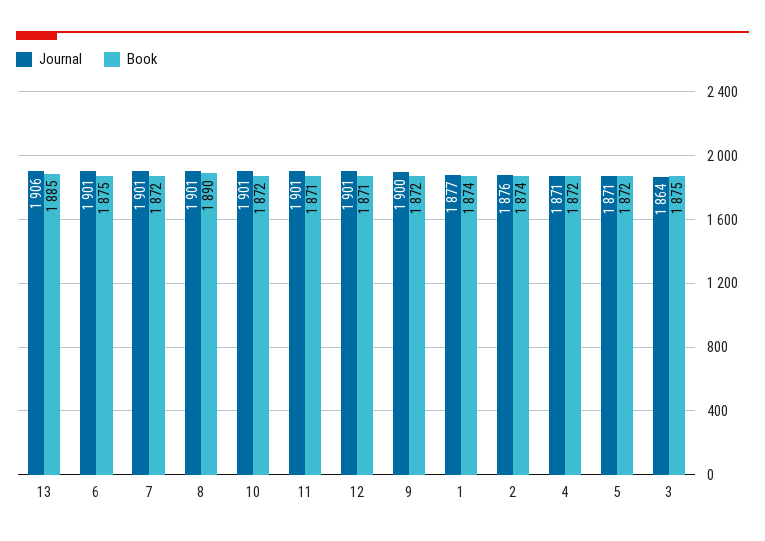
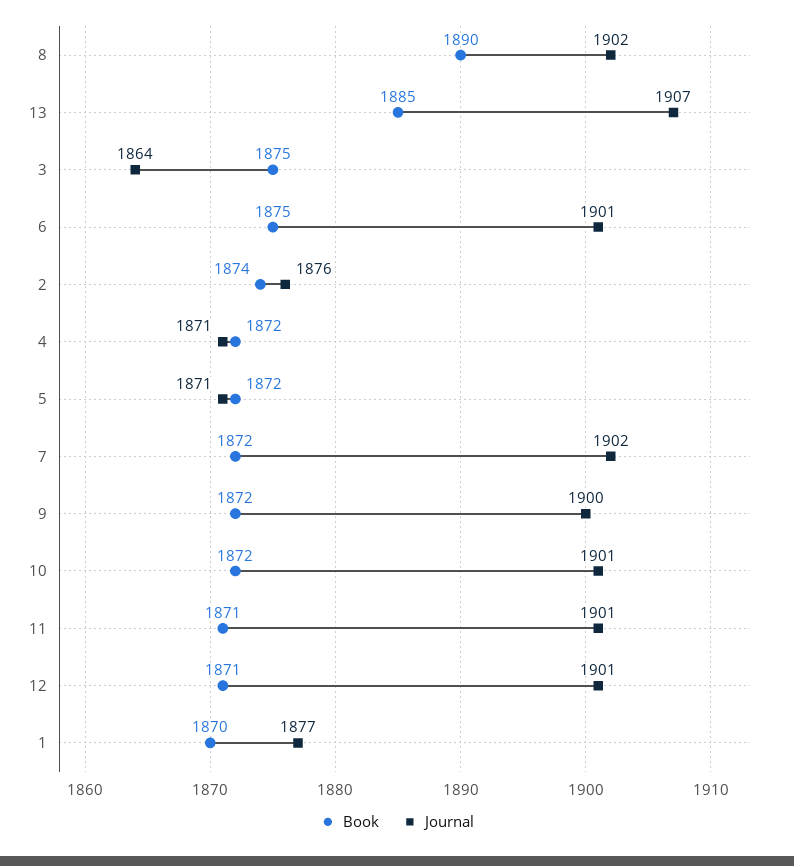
Journal, 13: 1906 -> 1907
Journal, 7: 1901 -> 1902
Journal, 8: 1901 -> 1902
Book, 1: 1874 -> 1870

